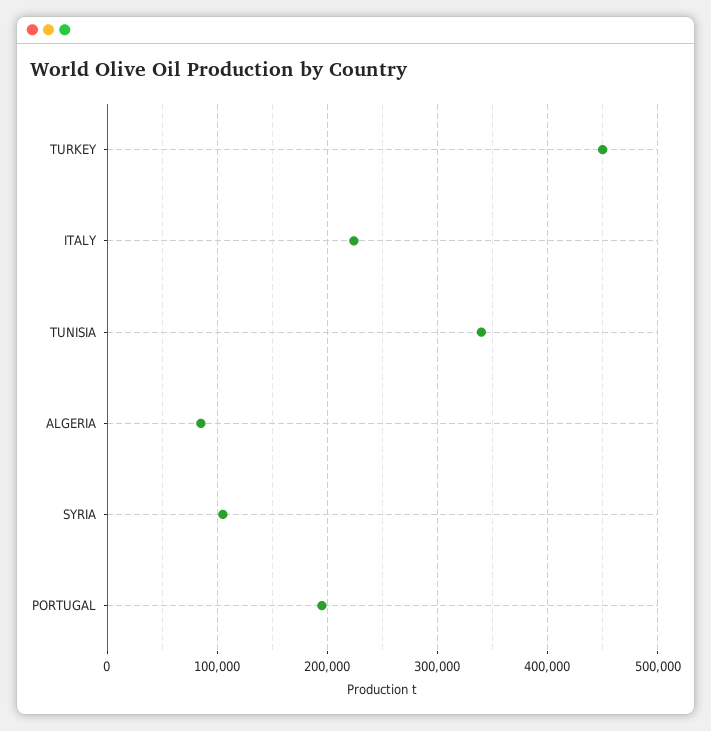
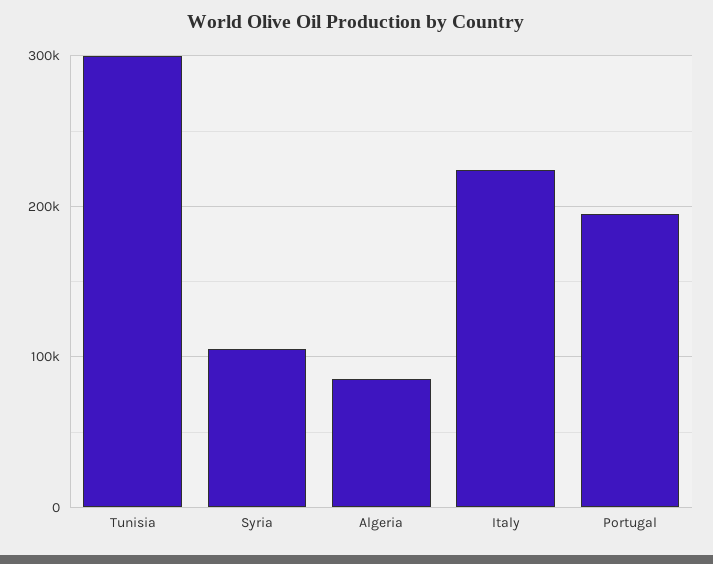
TURKEY: 450000 -> none
TUNISIA: 340000 -> 300000

